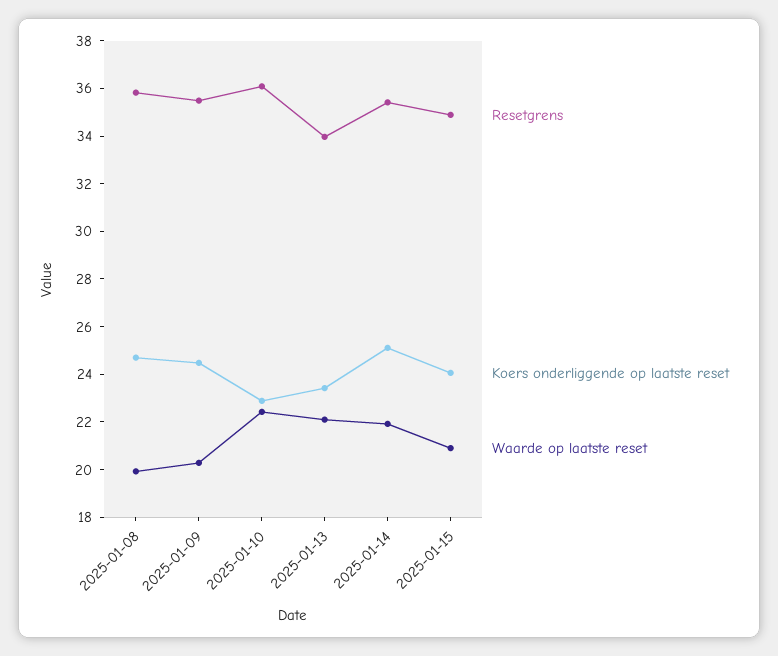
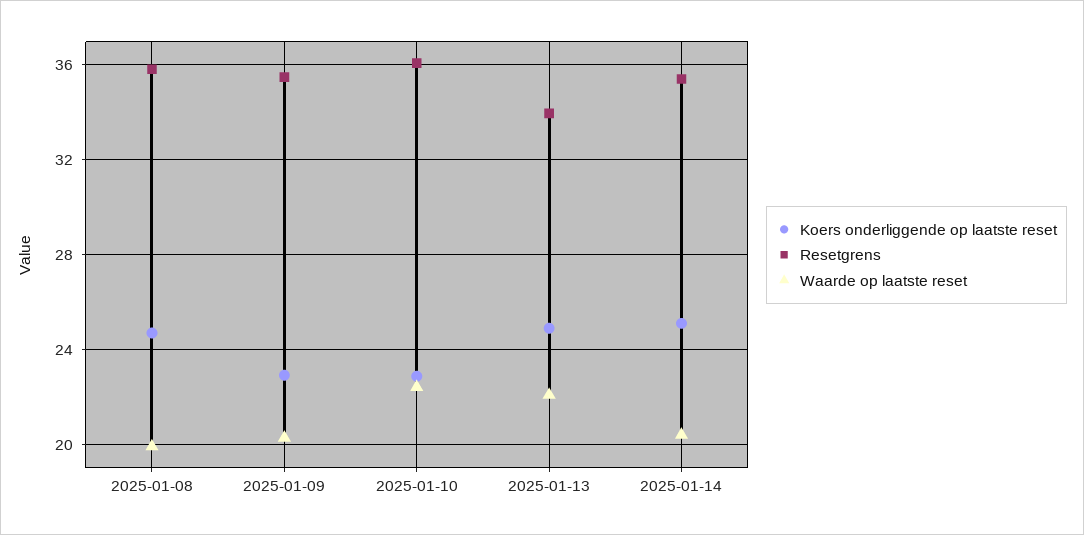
Koers onderliggende op laatste reset, 2025-01-09: 24.5 -> 23
Koers onderliggende op laatste reset, 2025-01-13: 23.5 -> 25
Waarde op laatste reset, 2025-01-14: 22 -> 20.5
Resetgrens, 2025-01-15: 35 -> none
Koers onderliggende op laatste reset, 2025-01-15: 24 -> none
Waarde op laatste reset, 2025-01-15: 21 -> none

